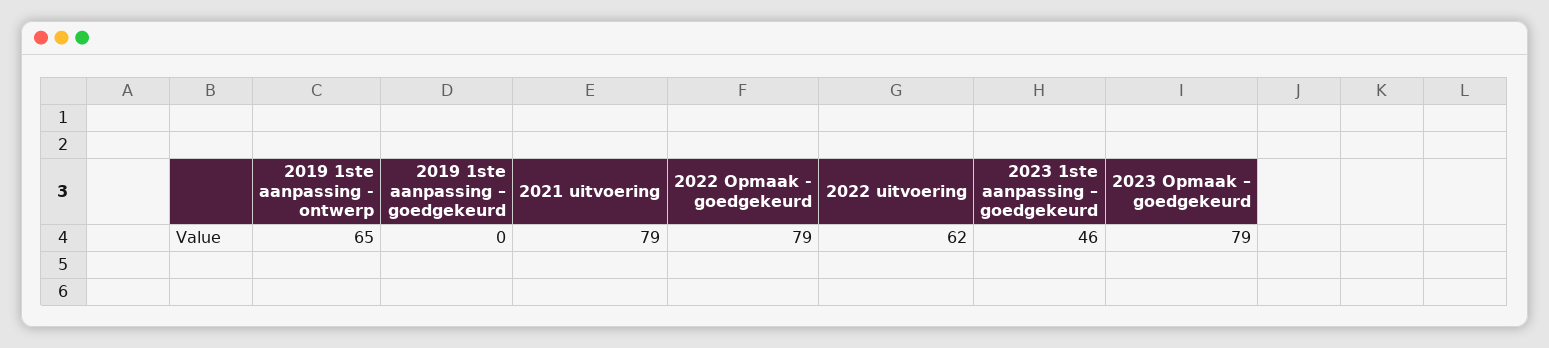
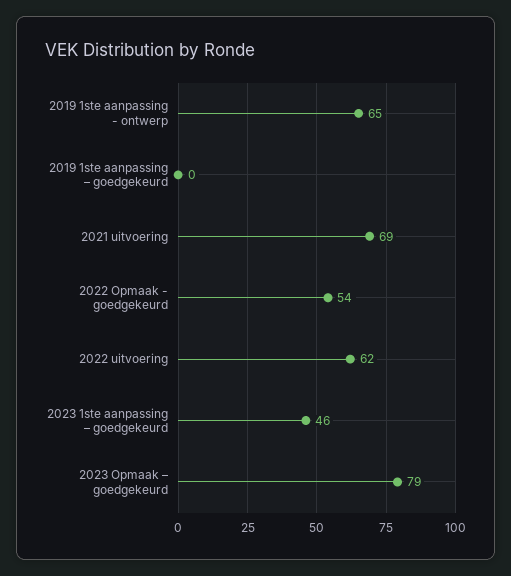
2021 uitvoering: 79 -> 69
2022 Opmaak - goedgekeurd: 79 -> 54

